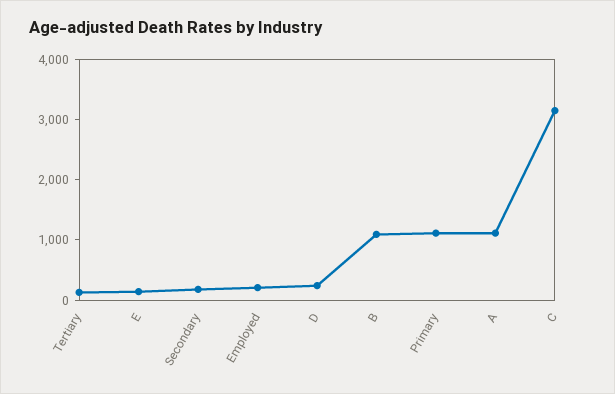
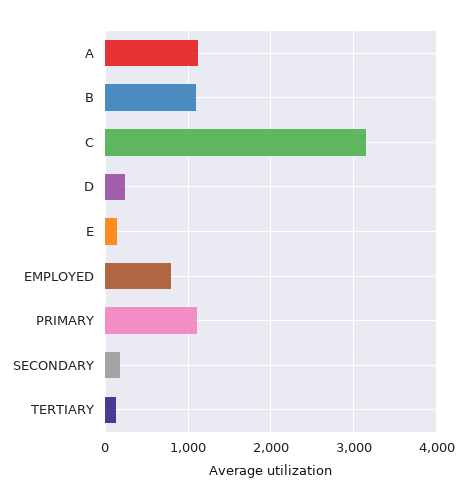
Employed: 200 -> 800

